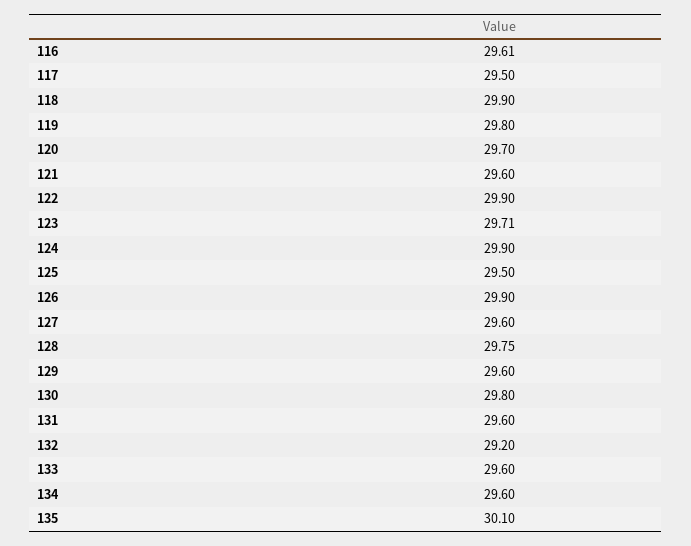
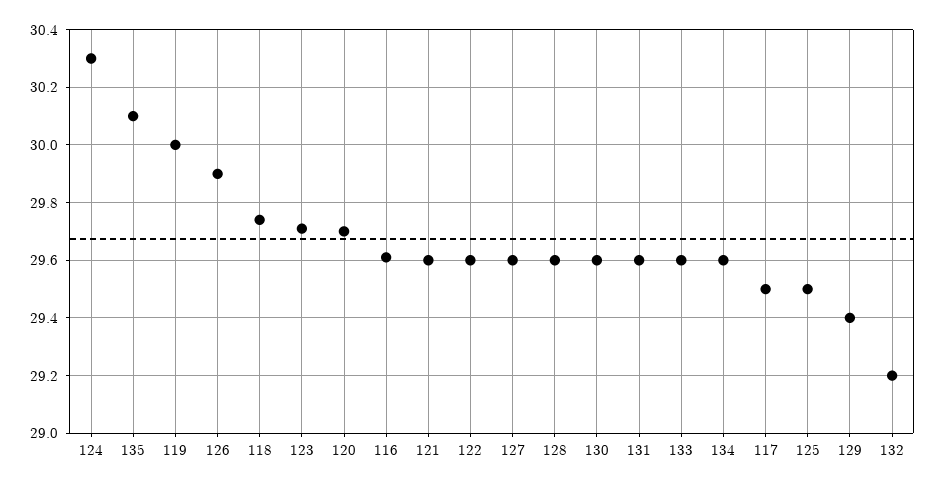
118: 29.9 -> 29.75
119: 29.8 -> 30
122: 29.9 -> 29.6
124: 29.9 -> 30.3
128: 29.75 -> 29.6
129: 29.6 -> 29.4
130: 29.8 -> 29.6

